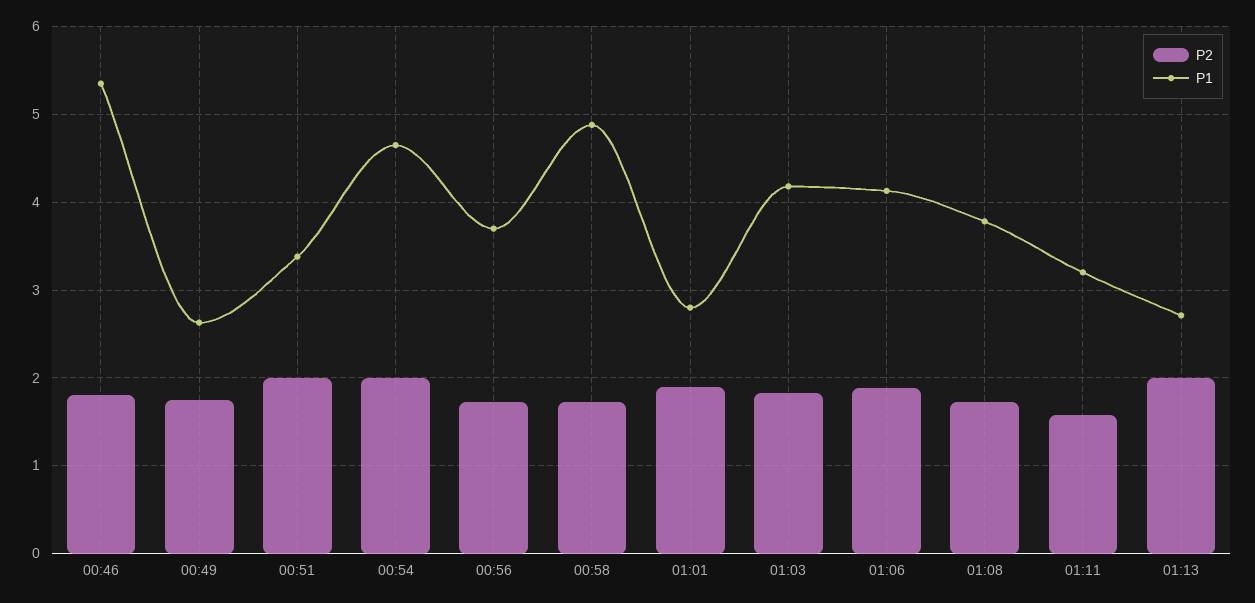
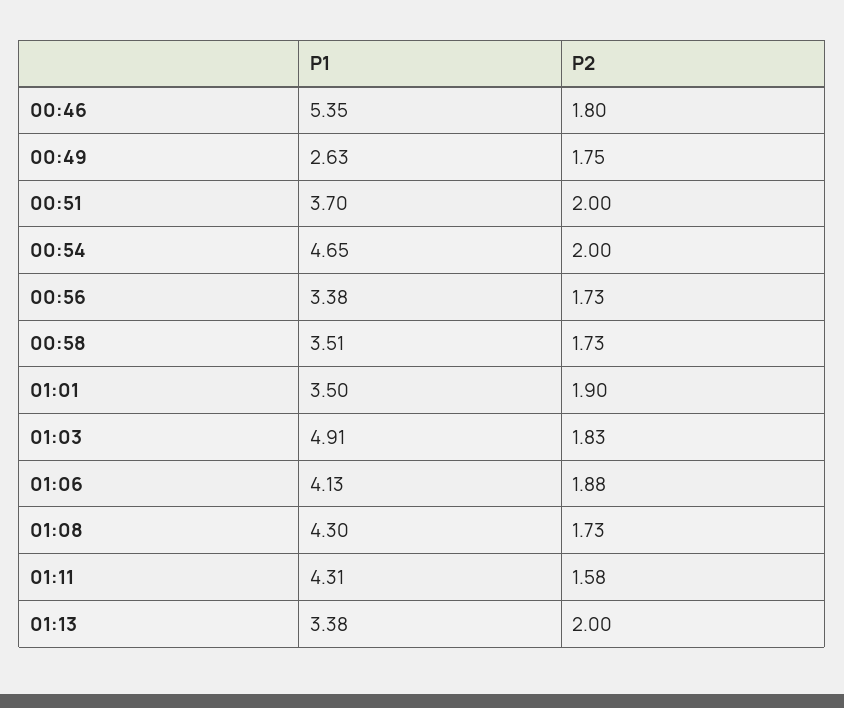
P1, 00:51: 3.4 -> 3.7
P1, 00:56: 3.7 -> 3.38
P1, 00:58: 4.9 -> 3.51
P1, 01:01: 2.8 -> 3.5
P1, 01:03: 4.2 -> 4.91
P1, 01:08: 3.8 -> 4.3
P1, 01:11: 3.2 -> 4.31
P1, 01:13: 2.7 -> 3.38

